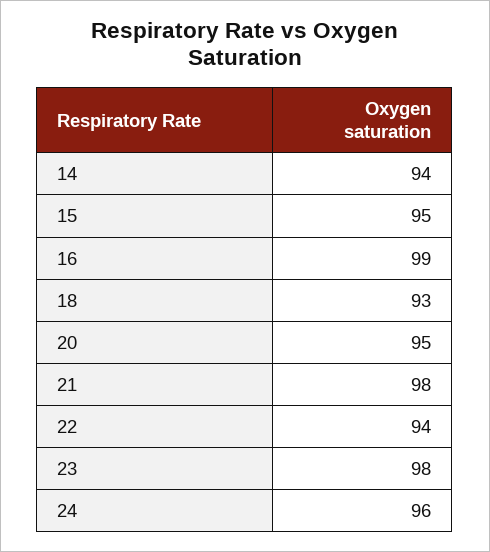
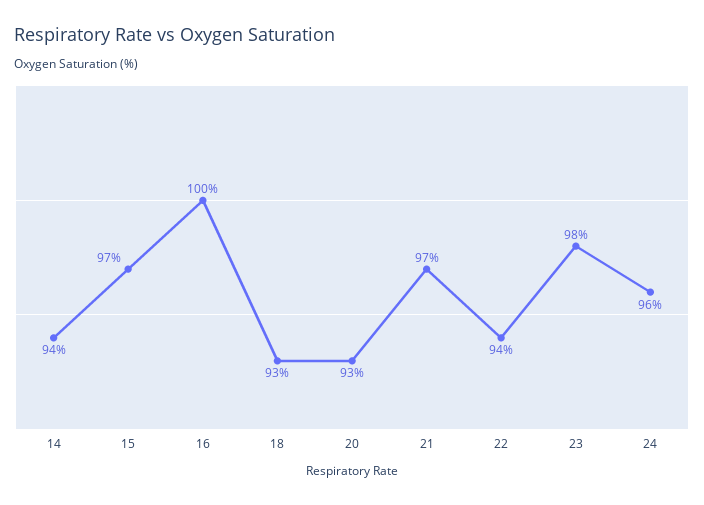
15: 95 -> 97
16: 99 -> 100
20: 95 -> 93
21: 98 -> 97

